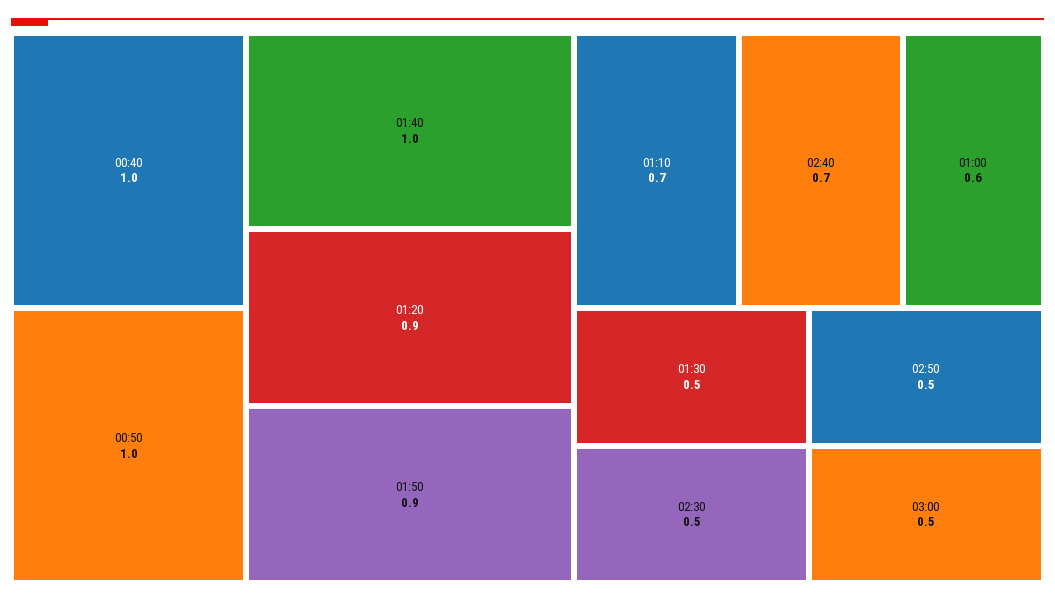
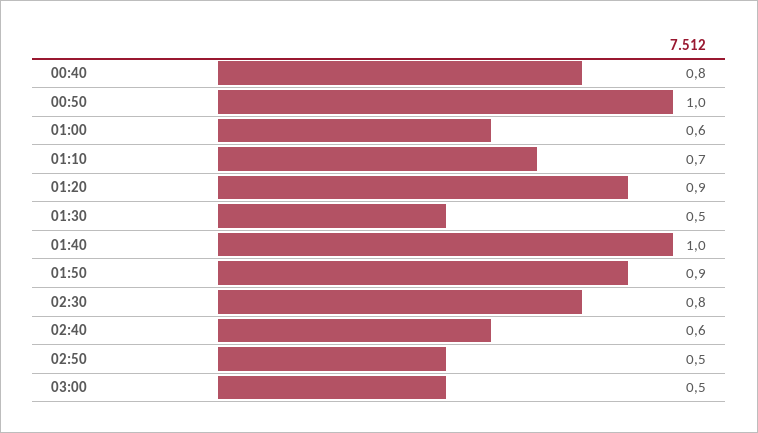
00:40: 1 -> 0.8
02:40: 0.7 -> 0.6
02:30: 0.5 -> 0.8

